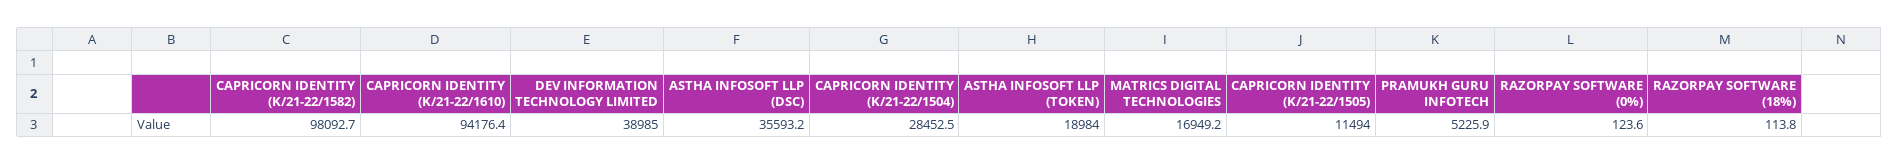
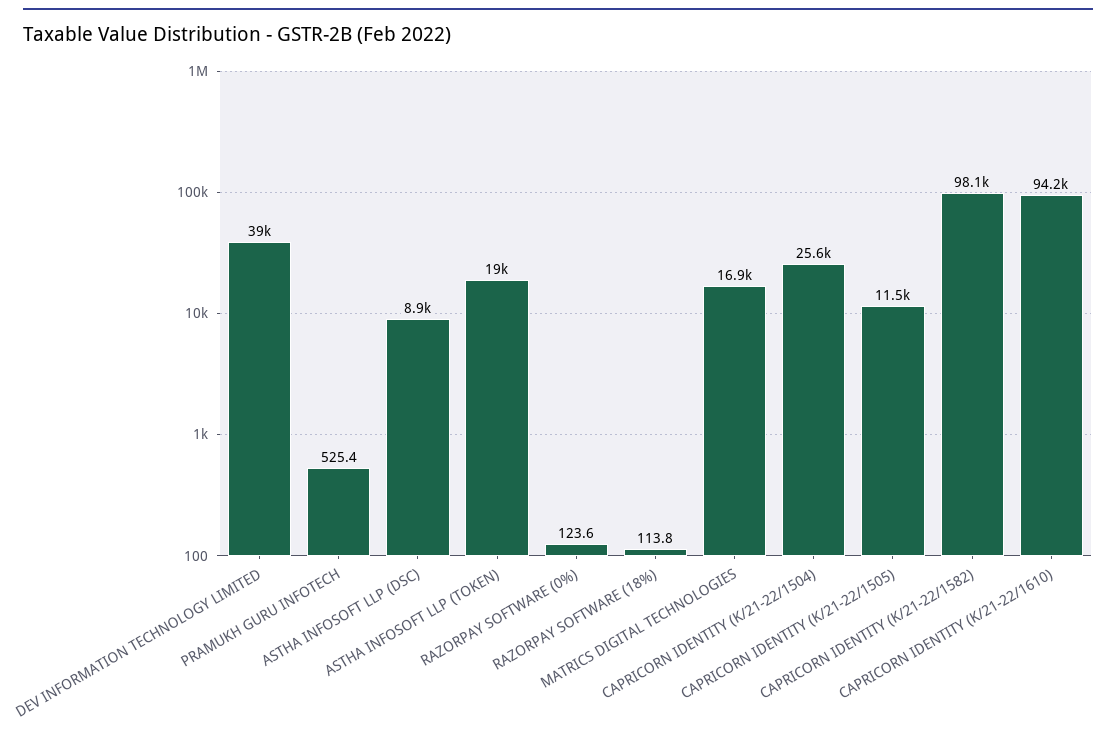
ASTHA INFOSOFT LLP (DSC): 35593.2 -> 8900
CAPRICORN IDENTITY (K/21-22/1504): 28452.5 -> 25600
PRAMUKH GURU INFOTECH: 5225.9 -> 525.4

